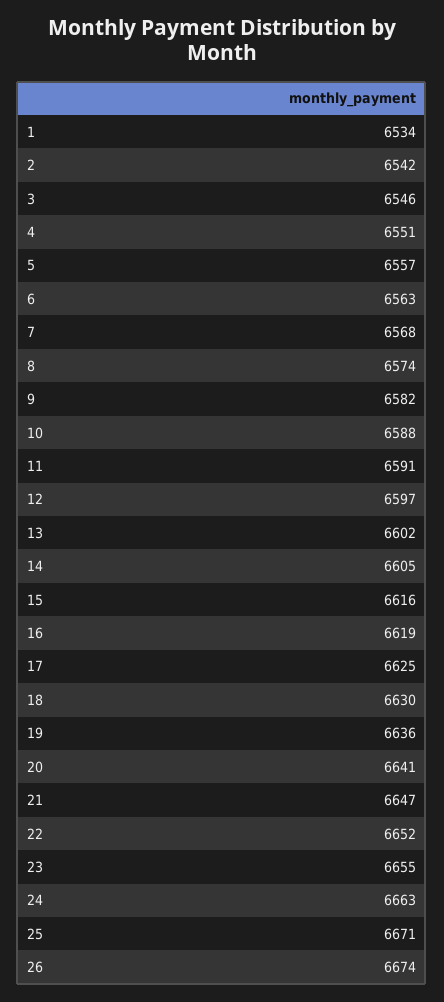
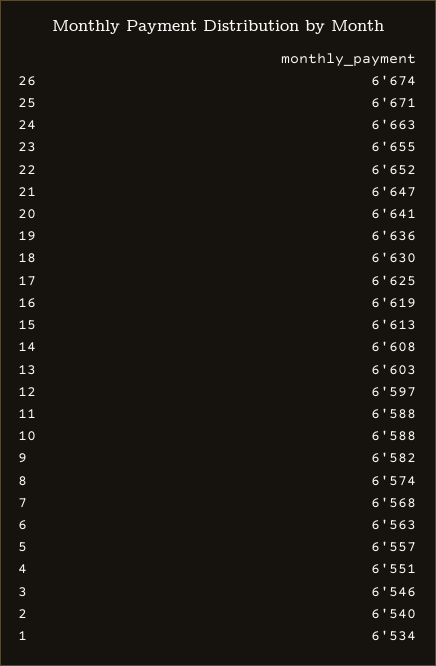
2: 6542 -> 6540
11: 6591 -> 6588
13: 6602 -> 6603
14: 6605 -> 6608
15: 6616 -> 6613

